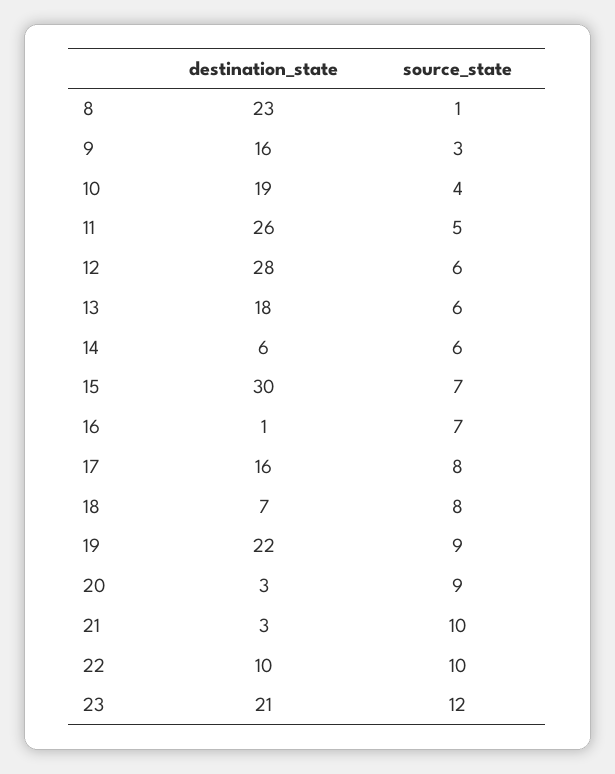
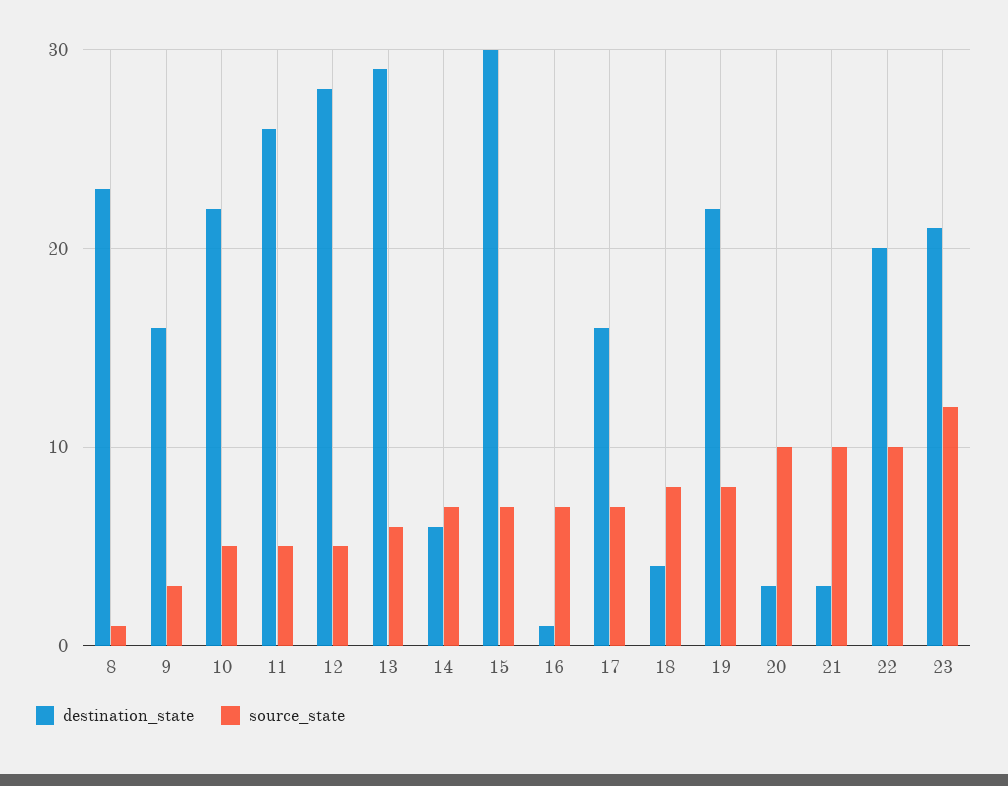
destination_state, 10: 19 -> 22
source_state, 10: 4 -> 5
source_state, 12: 6 -> 5
destination_state, 13: 18 -> 29
source_state, 14: 6 -> 7
source_state, 17: 8 -> 7
destination_state, 18: 7 -> 4
source_state, 19: 9 -> 8
source_state, 20: 9 -> 10
destination_state, 22: 10 -> 20

